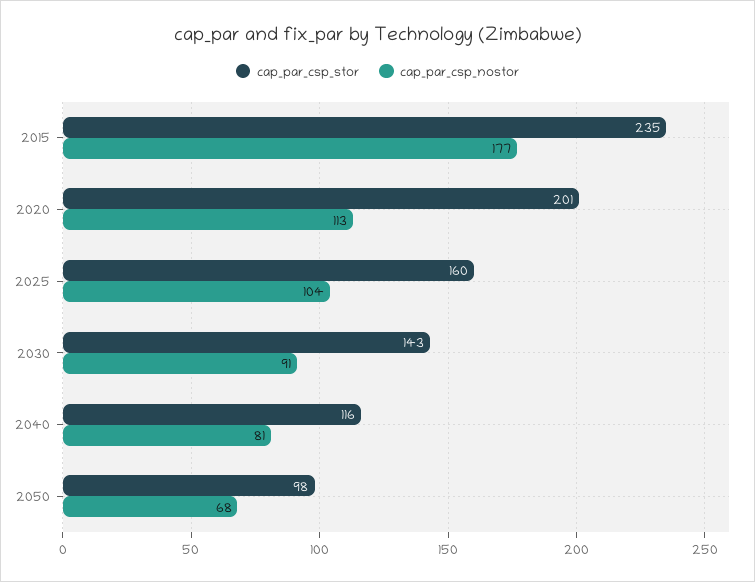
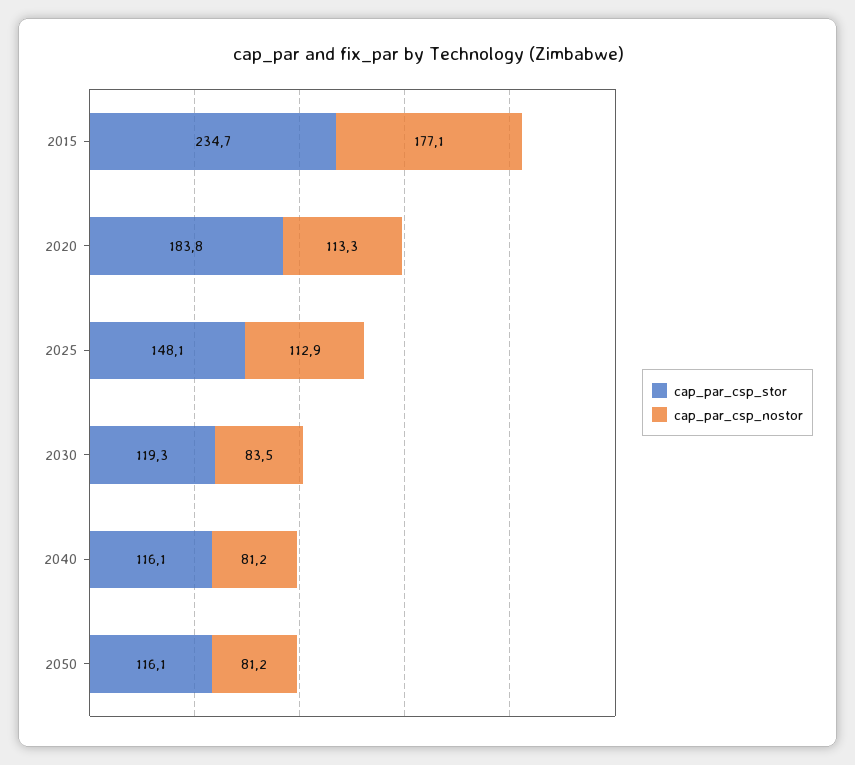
cap_par_csp_stor, 2020: 201 -> 183.8
cap_par_csp_stor, 2025: 160 -> 148.1
cap_par_csp_nostor, 2025: 104 -> 112.9
cap_par_csp_stor, 2030: 143 -> 119.3
cap_par_csp_nostor, 2030: 91 -> 83.5
cap_par_csp_stor, 2050: 98 -> 116.1
cap_par_csp_nostor, 2050: 68 -> 81.2

